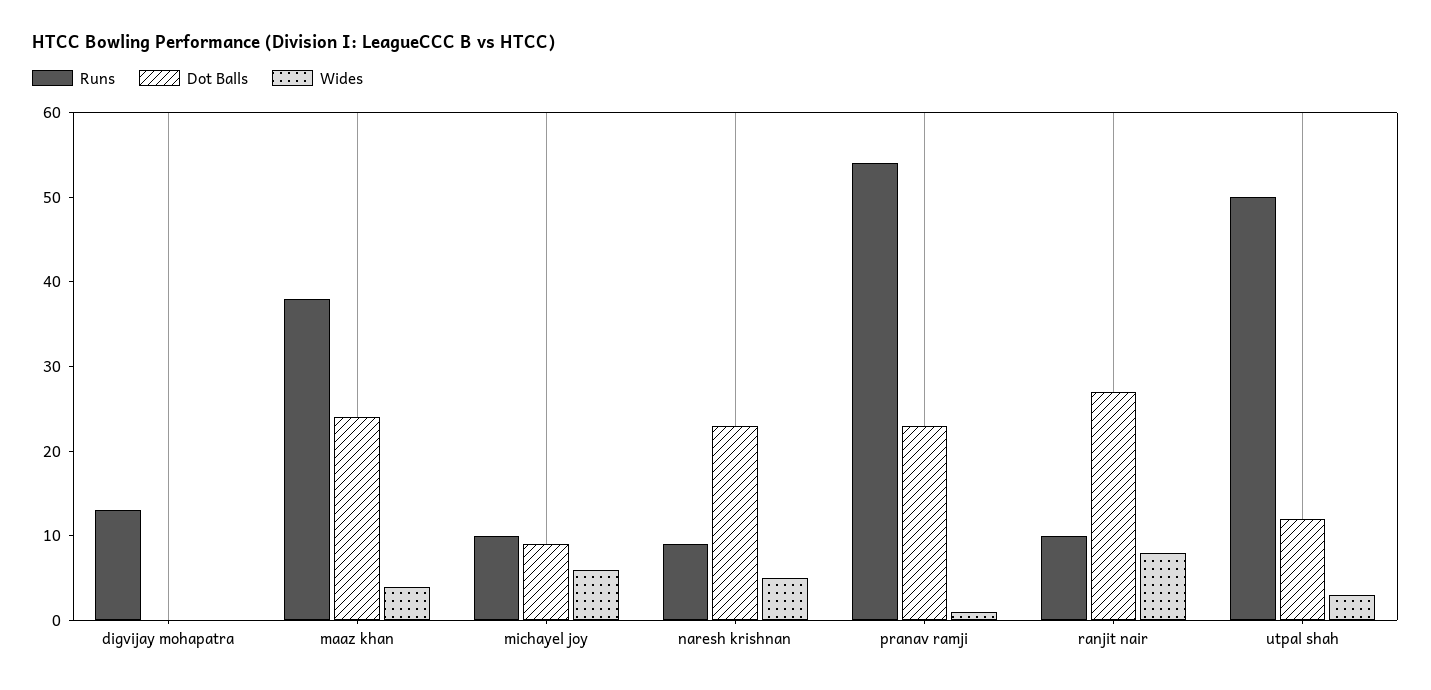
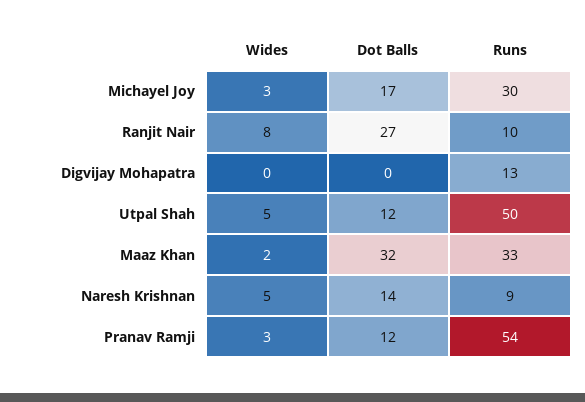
Runs, maaz khan: 38 -> 33
Dot Balls, maaz khan: 24 -> 32
Wides, maaz khan: 4 -> 2
Runs, michayel joy: 10 -> 30
Dot Balls, michayel joy: 9 -> 17
Wides, michayel joy: 6 -> 3
Dot Balls, naresh krishnan: 23 -> 14
Dot Balls, pranav ramji: 23 -> 12
Wides, pranav ramji: 1 -> 3
Wides, utpal shah: 3 -> 5

